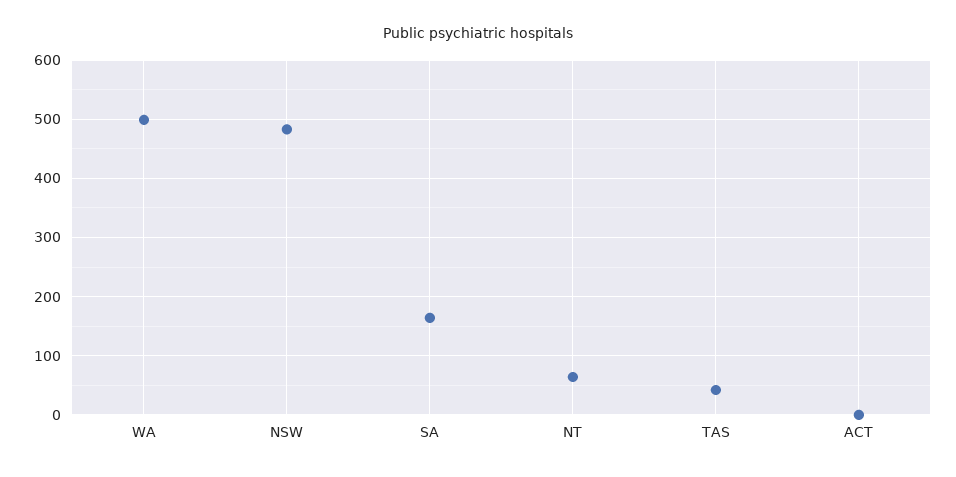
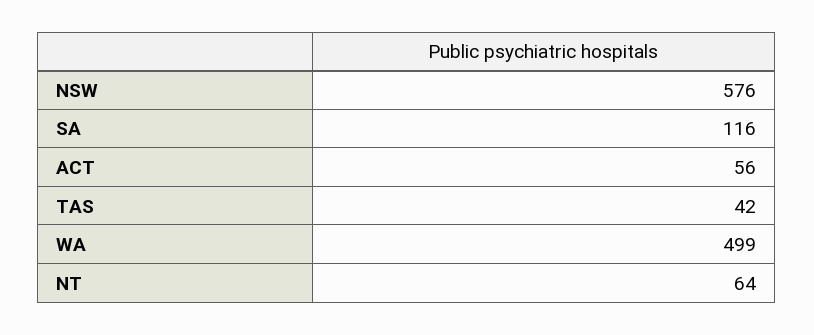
NSW: 480 -> 576
SA: 160 -> 116
ACT: 0 -> 56

